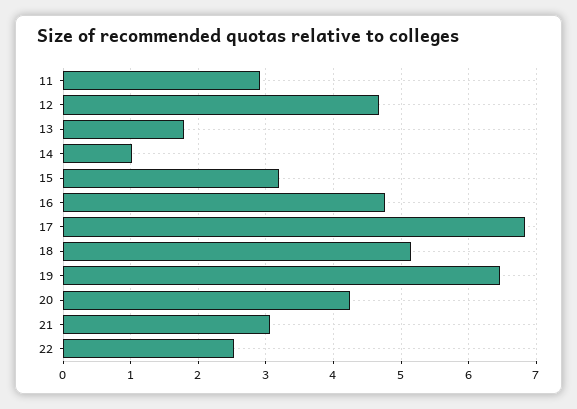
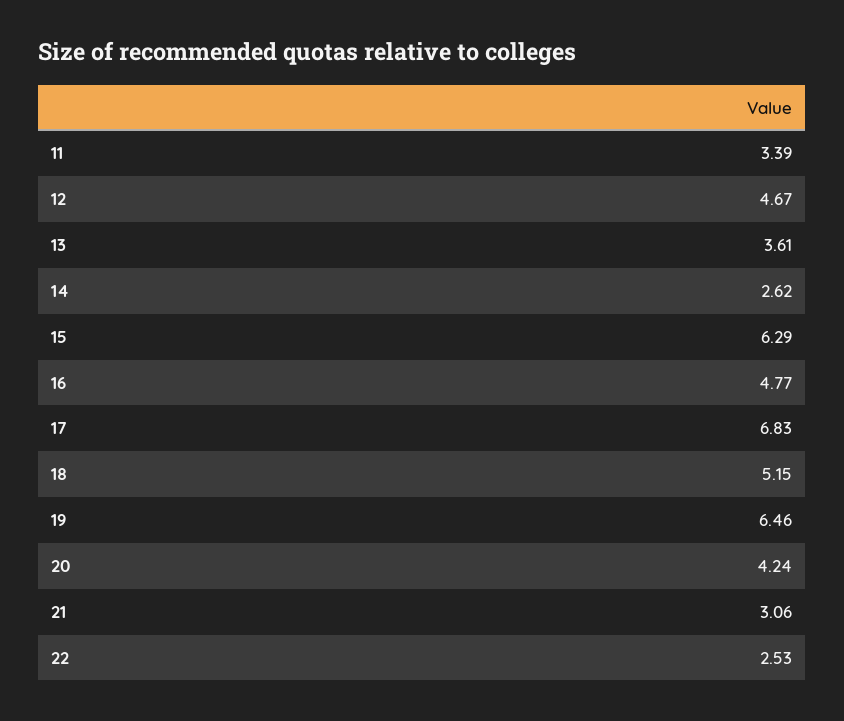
11: 2.9 -> 3.39
13: 1.8 -> 3.61
14: 1 -> 2.62
15: 3.2 -> 6.29

